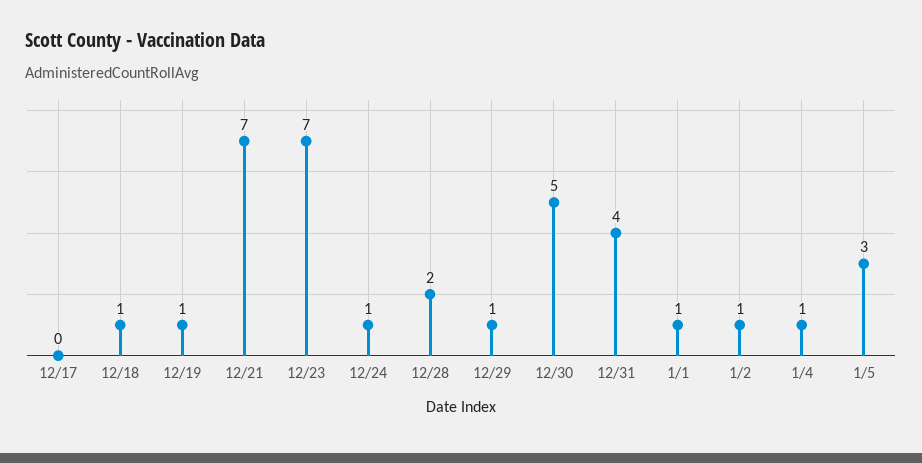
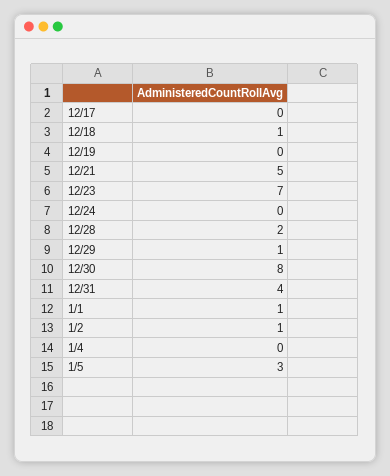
12/19: 1 -> 0
12/21: 7 -> 5
12/24: 1 -> 0
12/30: 5 -> 8
1/4: 1 -> 0

